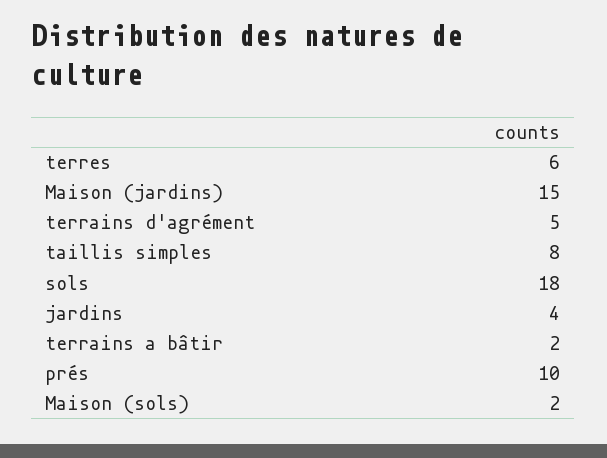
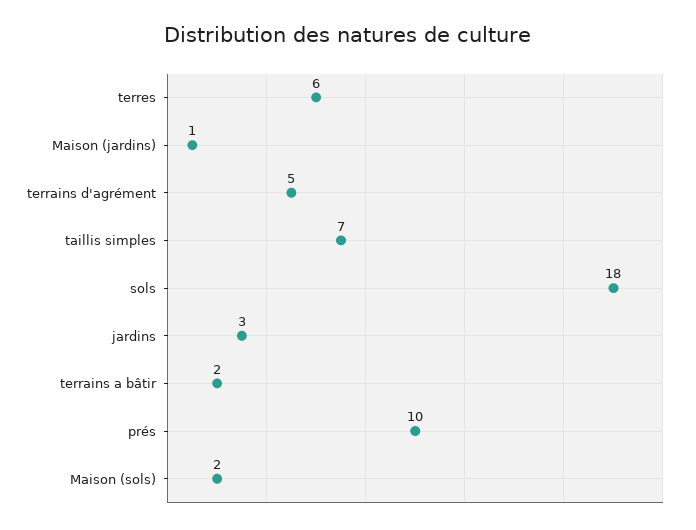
Maison (jardins): 15 -> 1
taillis simples: 8 -> 7
jardins: 4 -> 3

